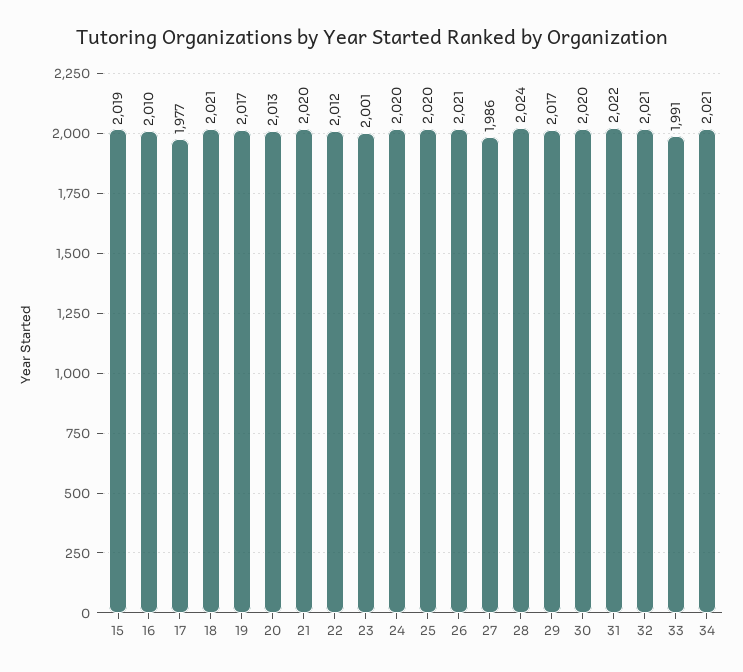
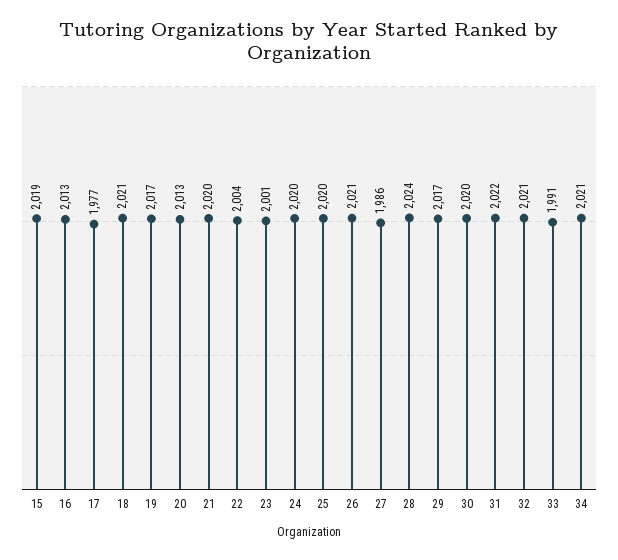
16: 2010 -> 2013
22: 2012 -> 2004

